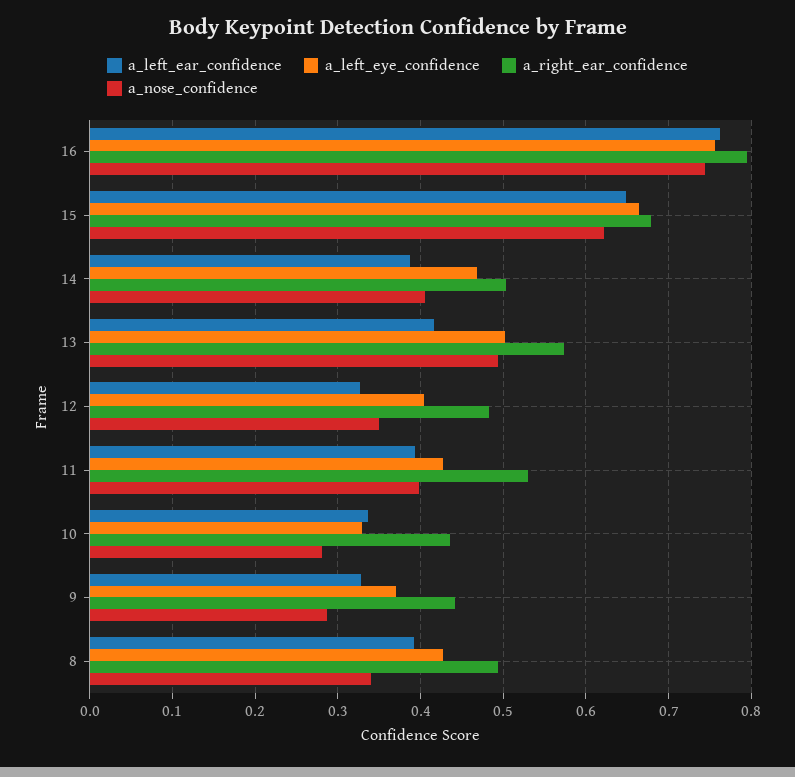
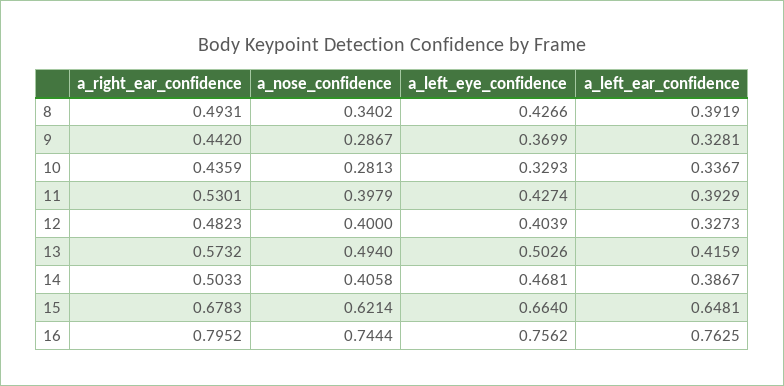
a_nose_confidence, 12: 0.35 -> 0.4

